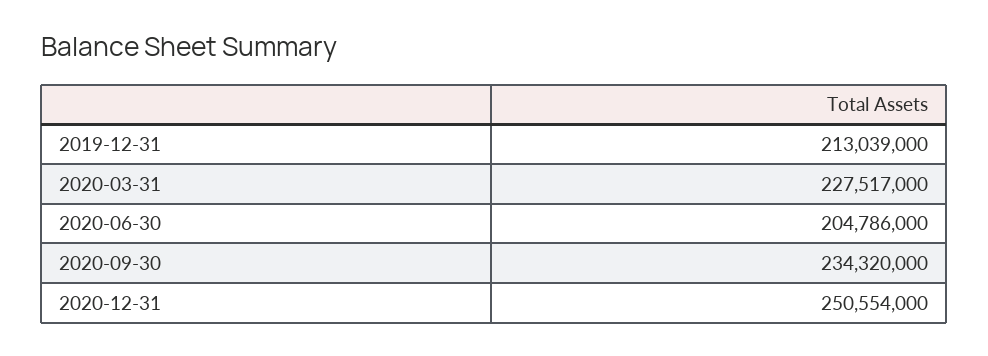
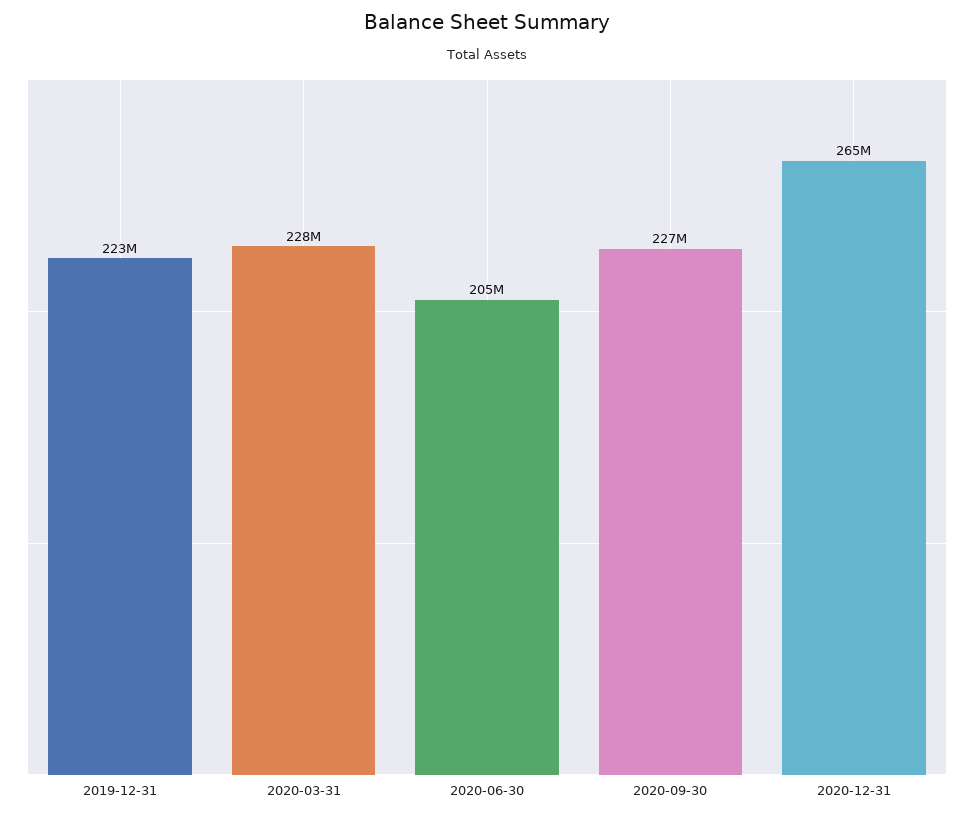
2019-12-31: 213039000 -> 223000000
2020-09-30: 234320000 -> 227000000
2020-12-31: 250554000 -> 265000000

